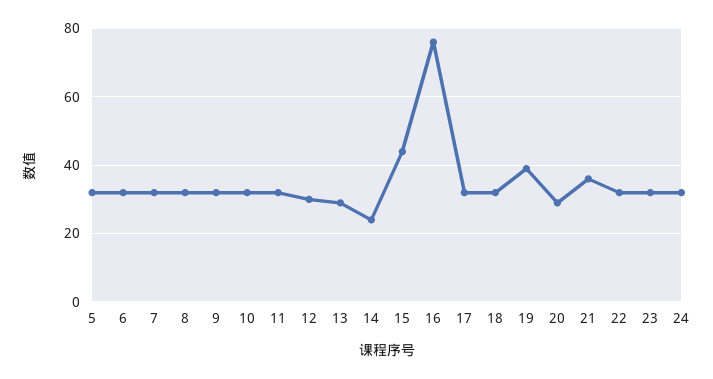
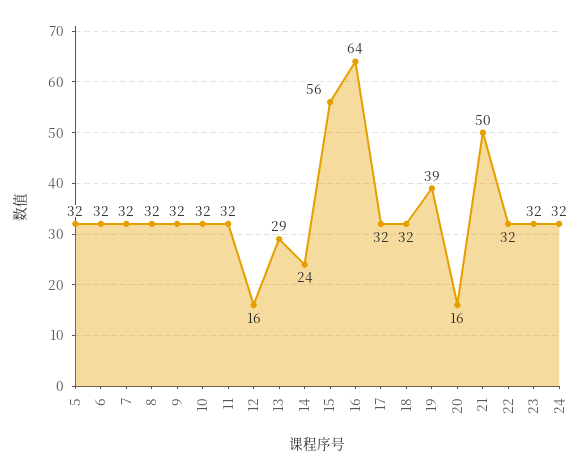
12: 30 -> 16
15: 45 -> 56
16: 75 -> 64
20: 30 -> 16
21: 35 -> 50

